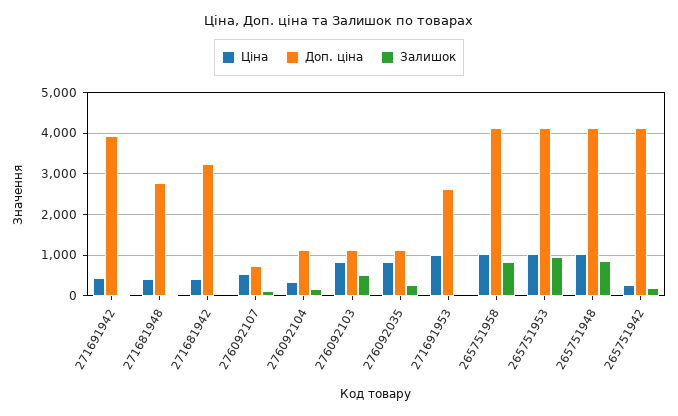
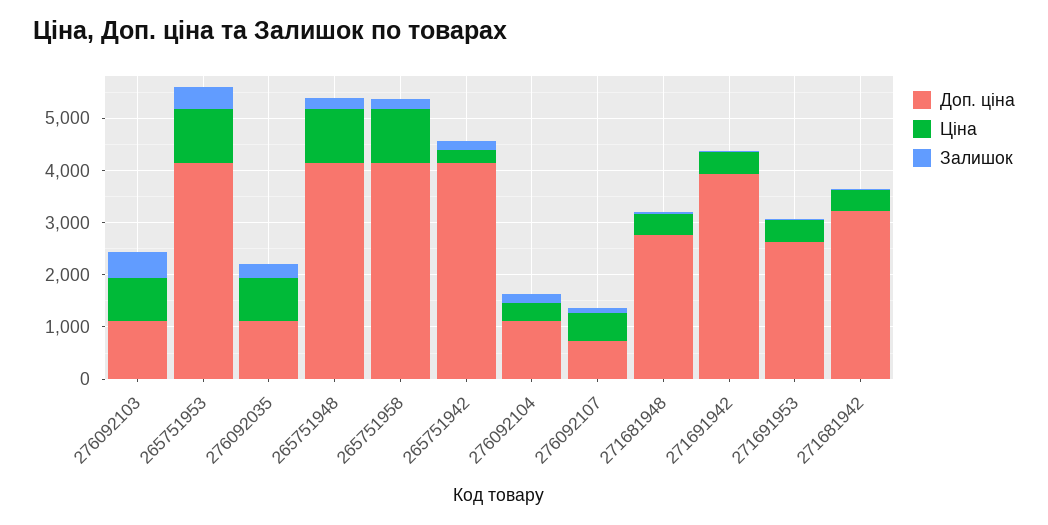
Ціна, 271691953: 1000 -> 400
Залишок, 265751958: 800 -> 200
Залишок, 265751953: 1000 -> 400
Залишок, 265751948: 800 -> 200

